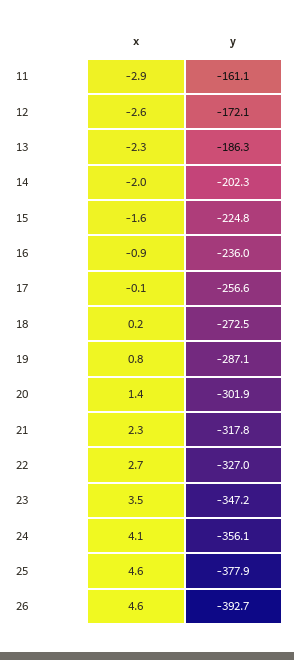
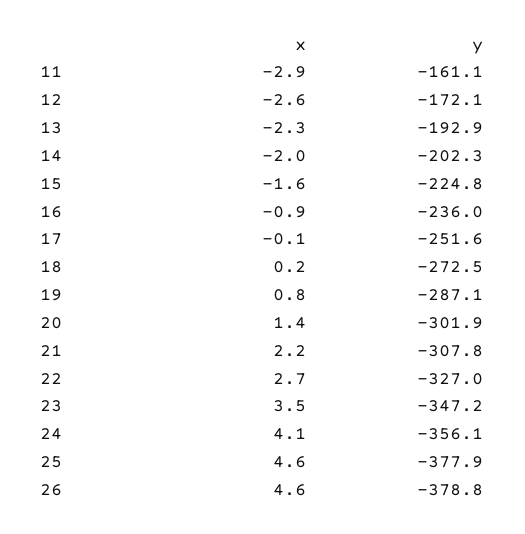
y, 13: -186.3 -> -192.9
y, 17: -256.6 -> -251.6
x, 21: 2.3 -> 2.2
y, 21: -317.8 -> -307.8
y, 26: -392.7 -> -378.8

